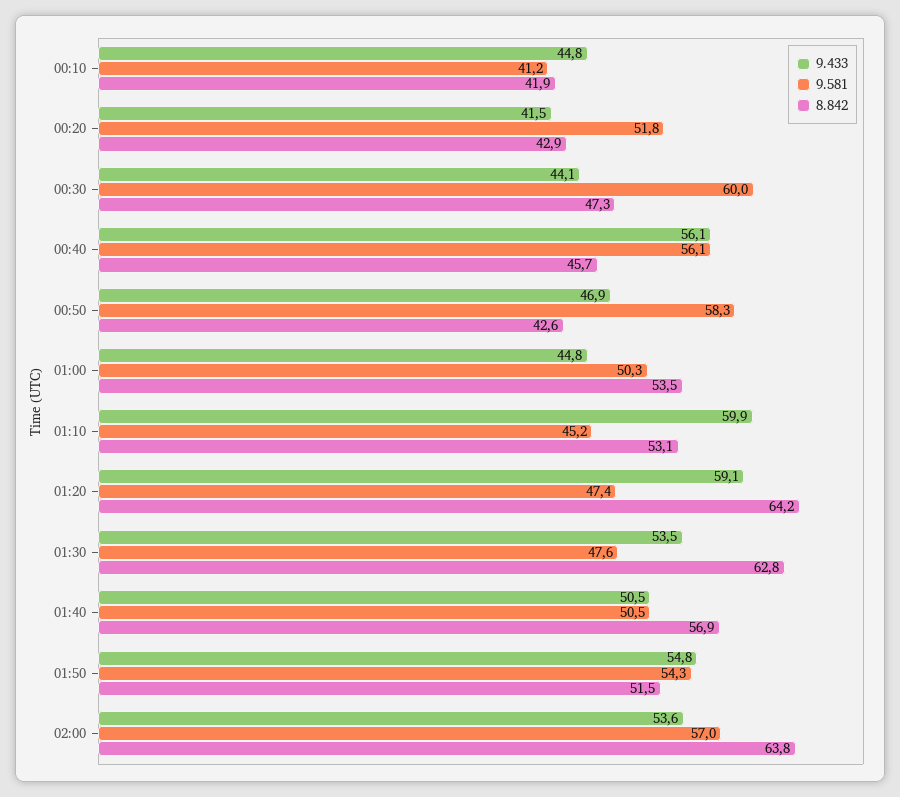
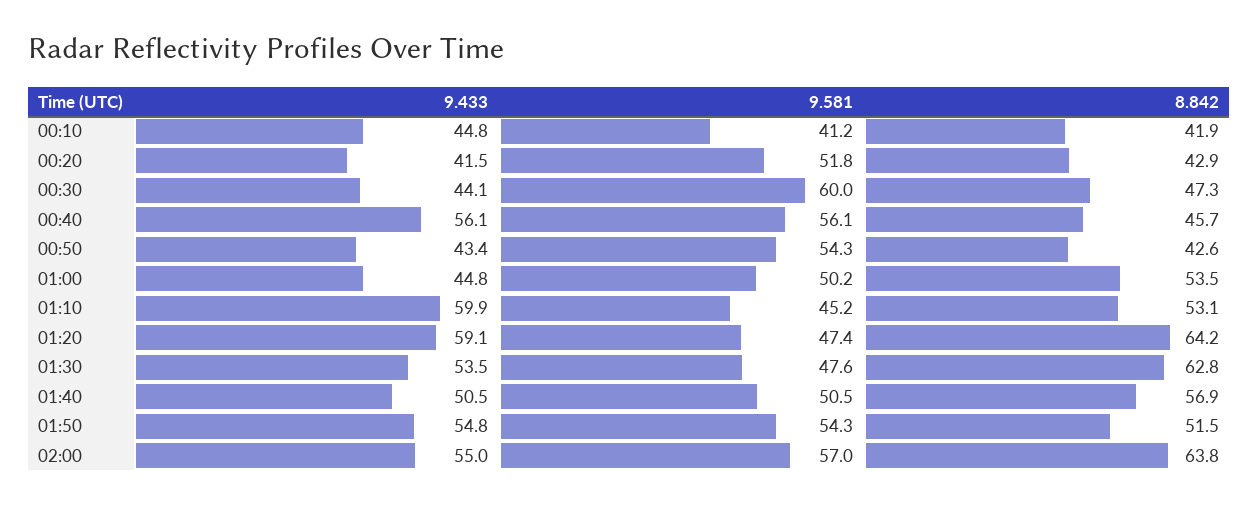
9.433, 00:50: 46.9 -> 43.4
9.581, 00:50: 58.3 -> 54.3
9.581, 01:00: 50.3 -> 50.2
9.433, 02:00: 53.6 -> 55

